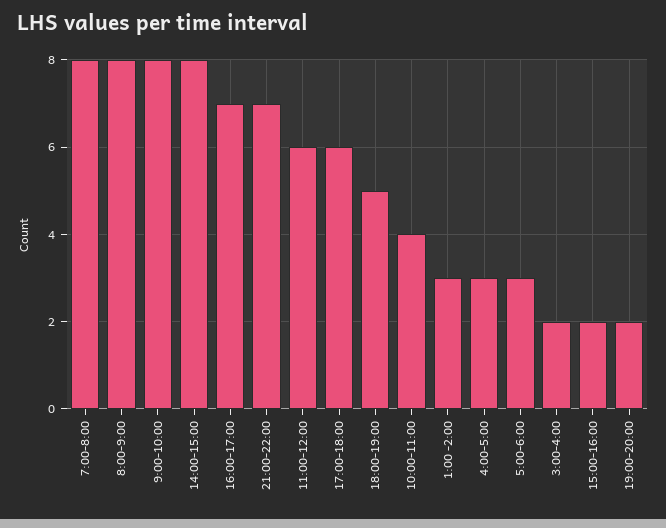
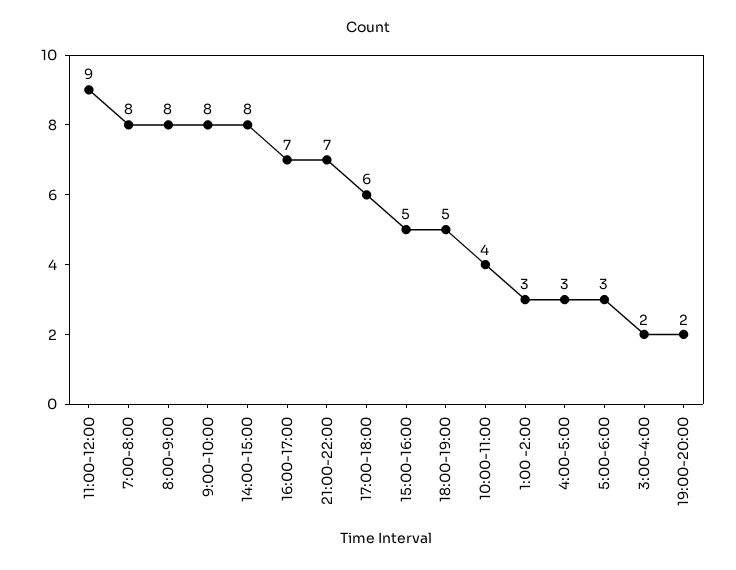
11:00-12:00: 6 -> 9
15:00-16:00: 2 -> 5

